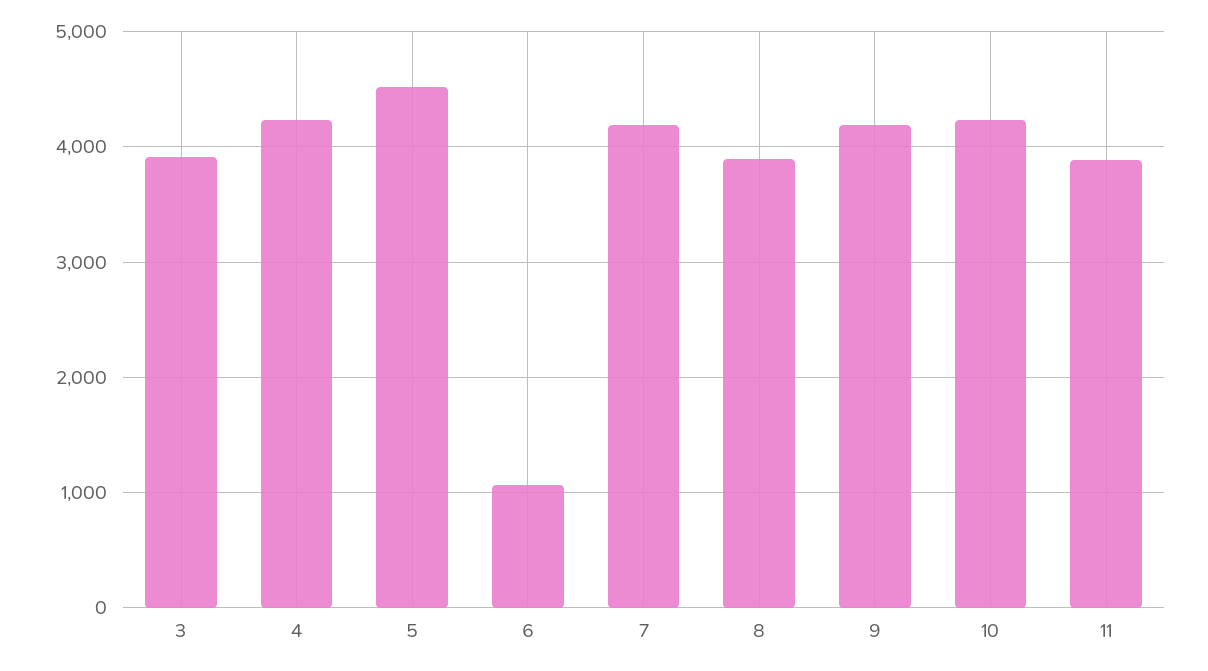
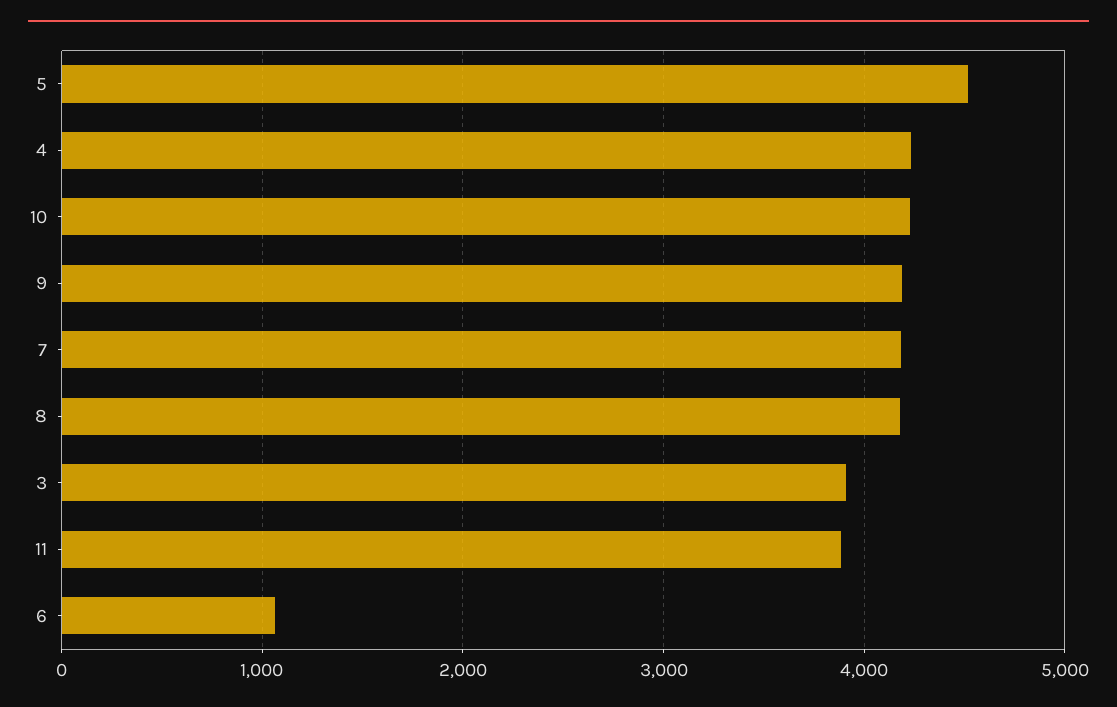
8: 3900 -> 4200

